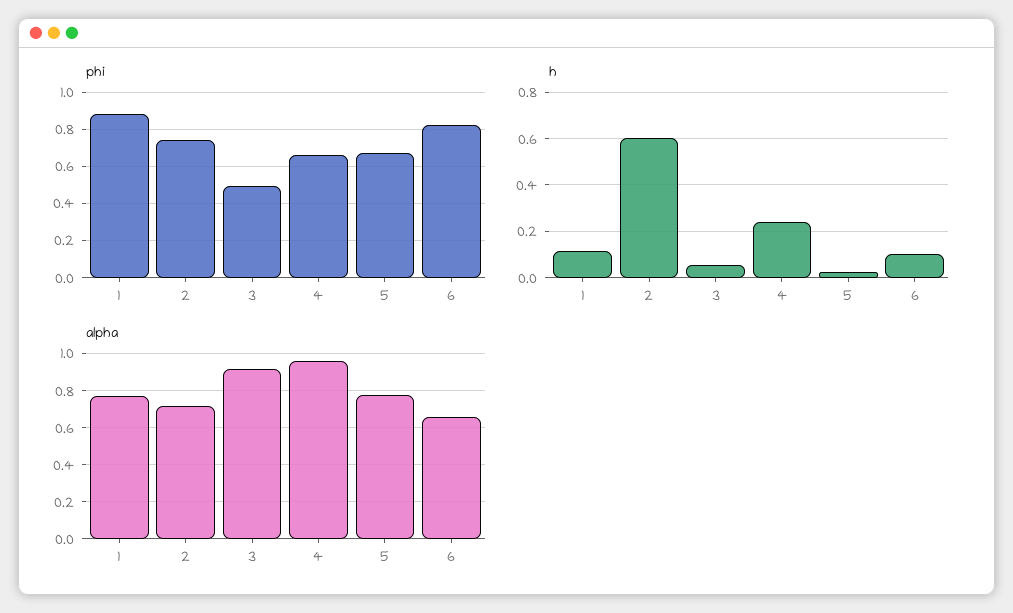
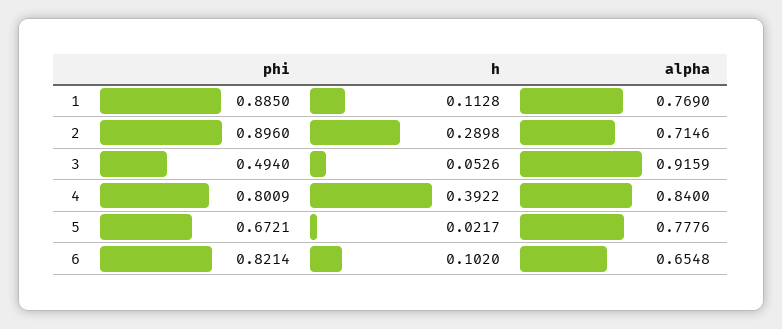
phi, 2: 0.75 -> 0.896
phi, 4: 0.65 -> 0.8009
h, 2: 0.6 -> 0.2898
h, 4: 0.25 -> 0.3922
alpha, 4: 0.95 -> 0.84

